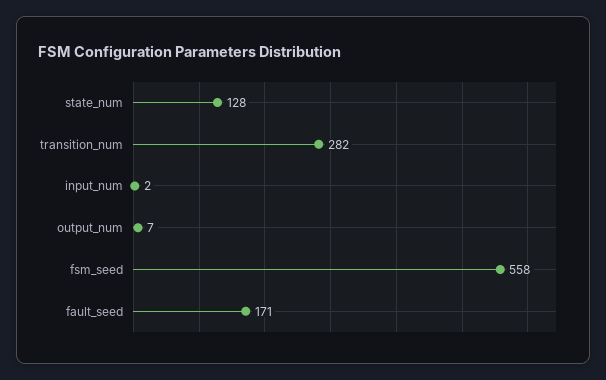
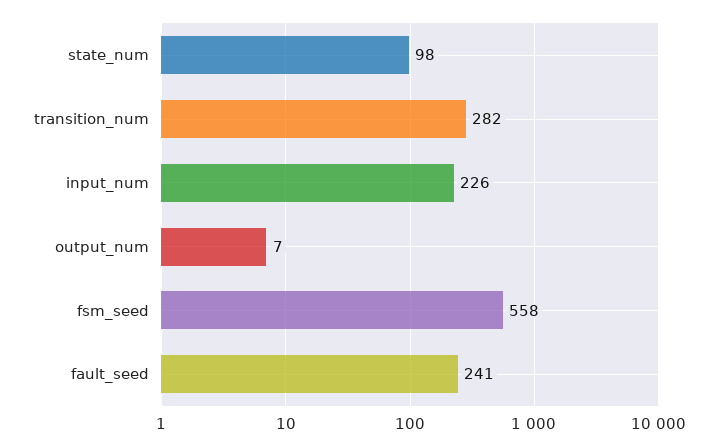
state_num: 128 -> 98
input_num: 2 -> 226
fault_seed: 171 -> 241

